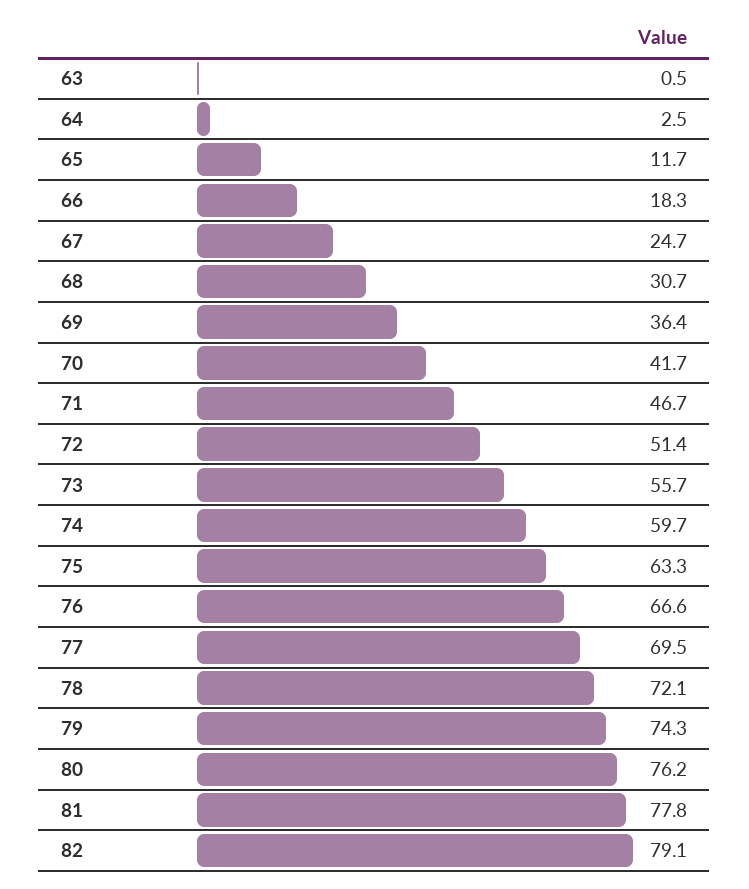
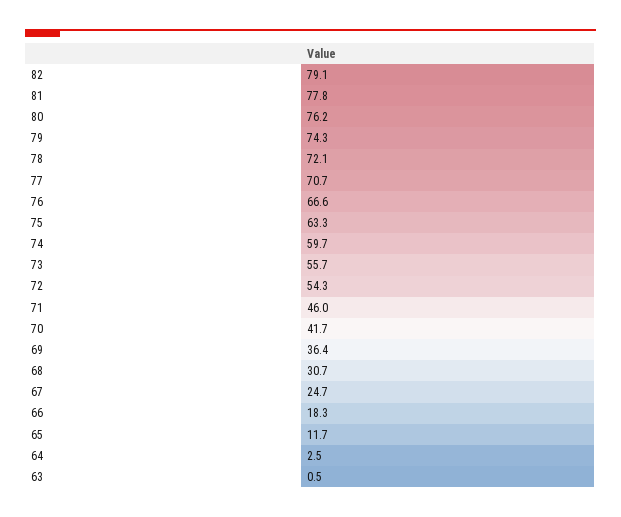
71: 46.7 -> 46
72: 51.4 -> 54.3
77: 69.5 -> 70.7

